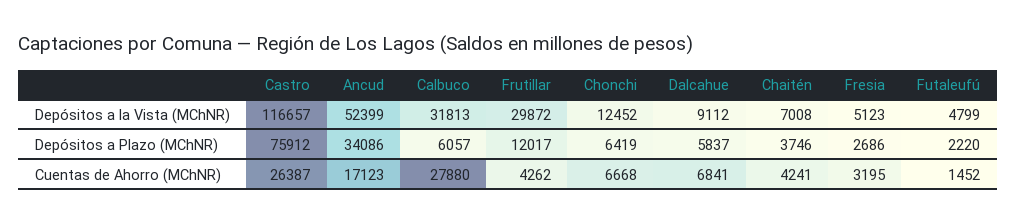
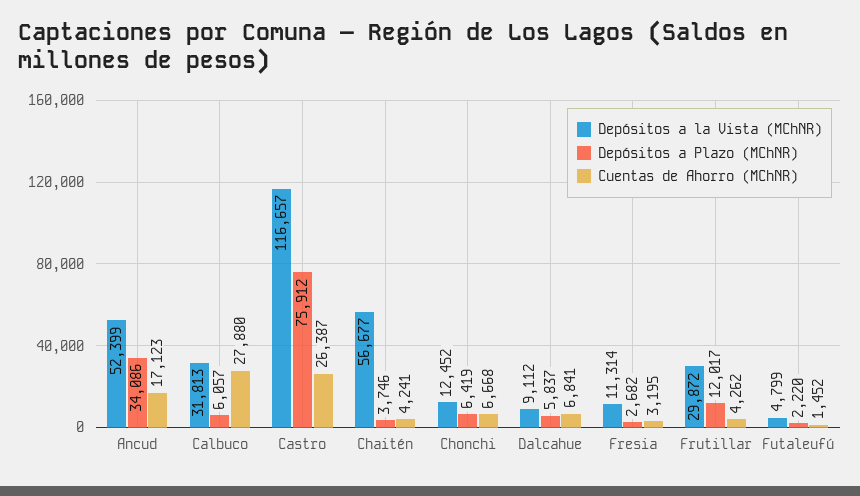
Depósitos a la Vista (MChNR), Chaitén: 7008 -> 56677
Depósitos a la Vista (MChNR), Fresia: 5123 -> 11314
Depósitos a Plazo (MChNR), Fresia: 2686 -> 2682

